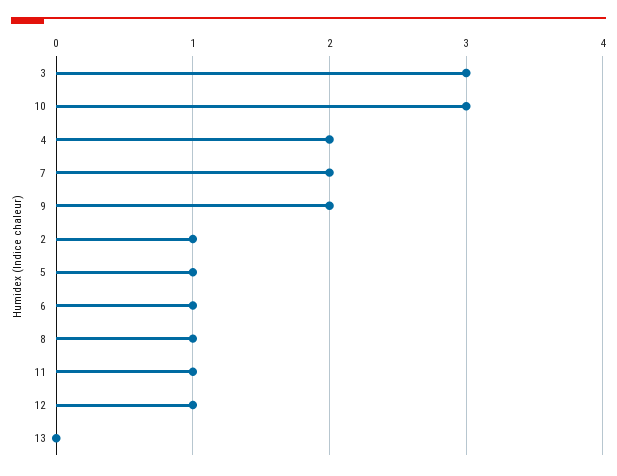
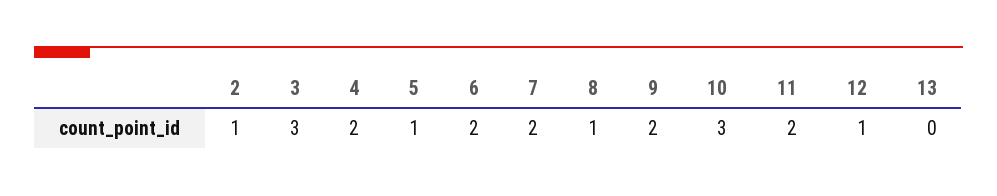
6: 1 -> 2
11: 1 -> 2

